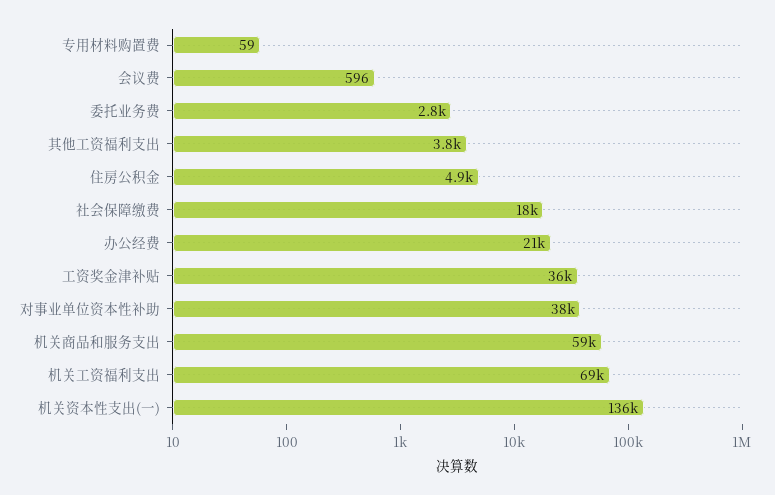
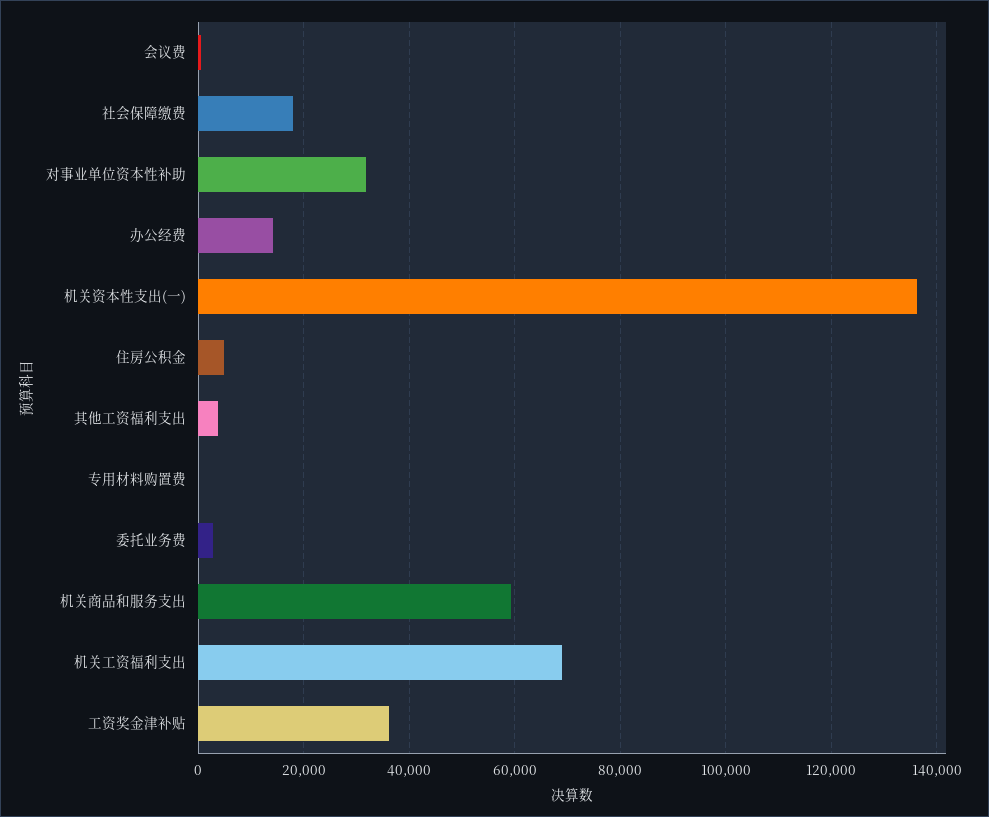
办公经费: 21000 -> 14000
对事业单位资本性补助: 38000 -> 32000

